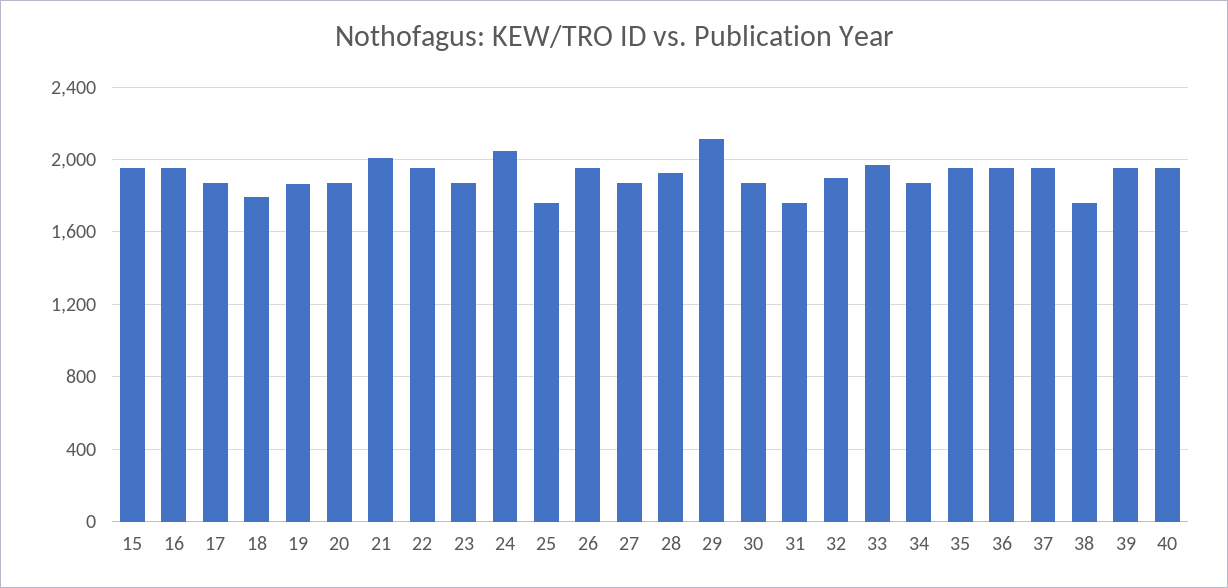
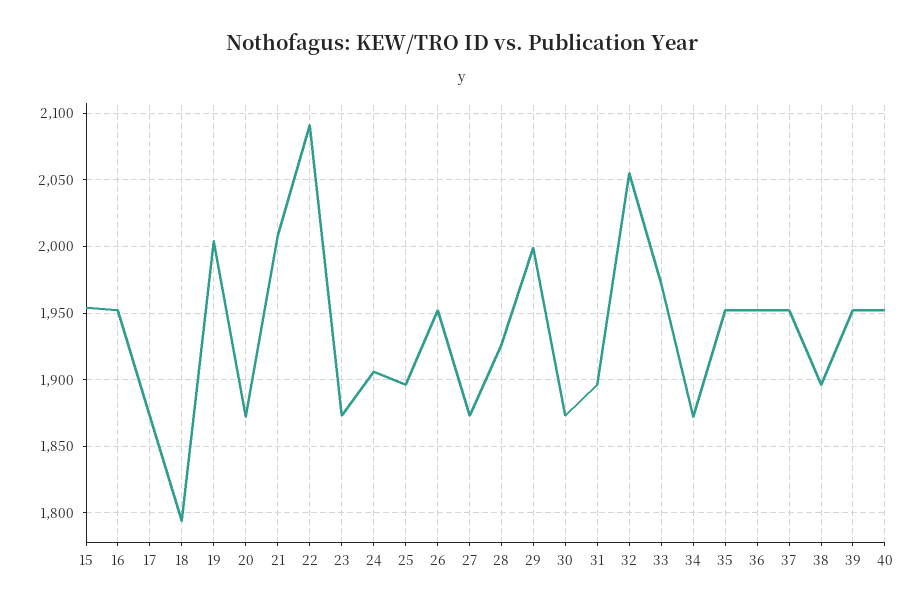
19: 1850 -> 2005
22: 1950 -> 2090
24: 2050 -> 1905
25: 1750 -> 1895
29: 2100 -> 2000
31: 1750 -> 1895
32: 1900 -> 2055
38: 1750 -> 1895

